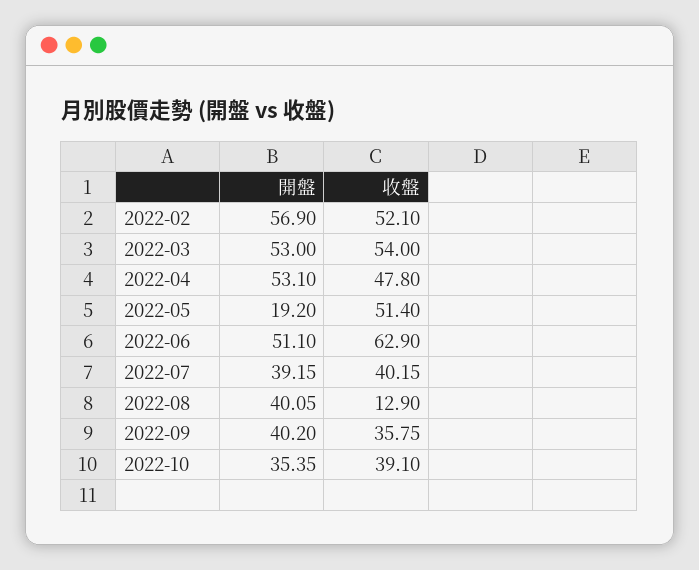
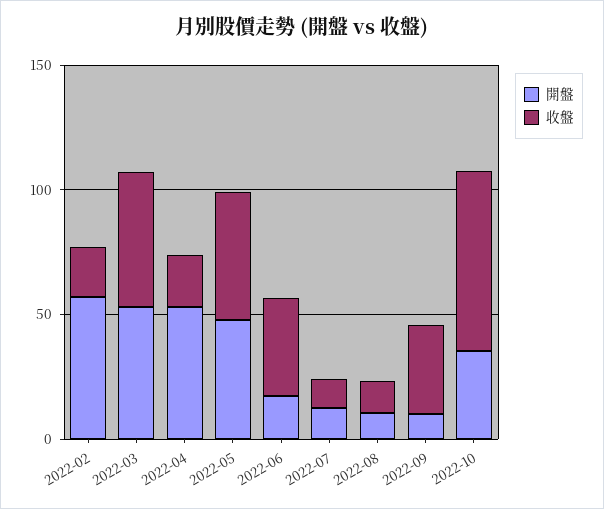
收盤, 2022-02: 52.1 -> 20
收盤, 2022-04: 47.8 -> 20
開盤, 2022-05: 19.2 -> 50
開盤, 2022-06: 51.1 -> 20
收盤, 2022-06: 62.9 -> 40
開盤, 2022-07: 39.15 -> 10
收盤, 2022-07: 40.15 -> 10
開盤, 2022-08: 40.05 -> 10
開盤, 2022-09: 40.2 -> 10
收盤, 2022-10: 39.1 -> 70

